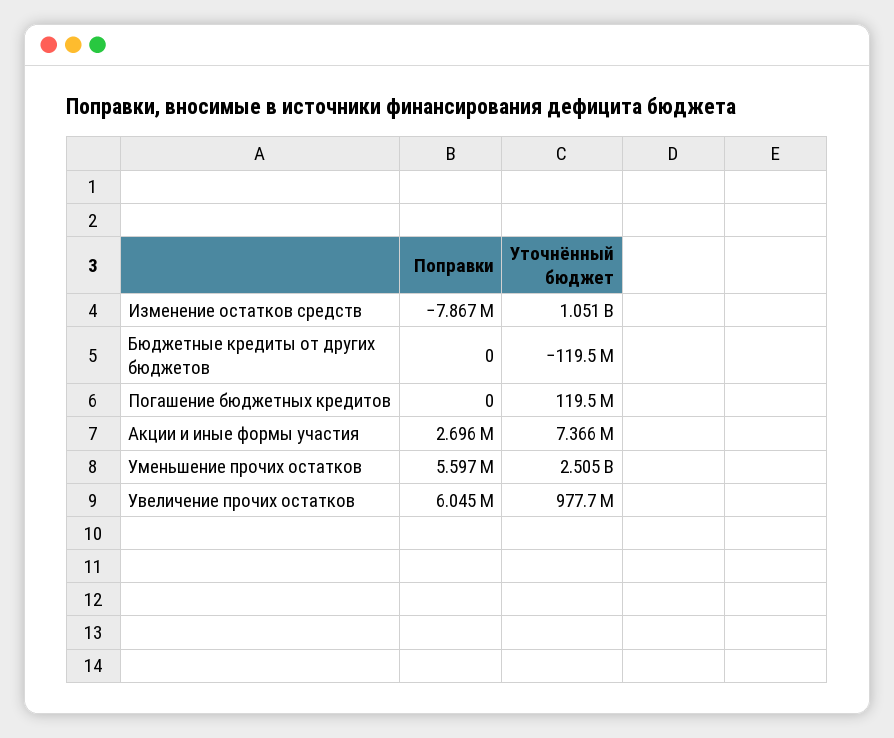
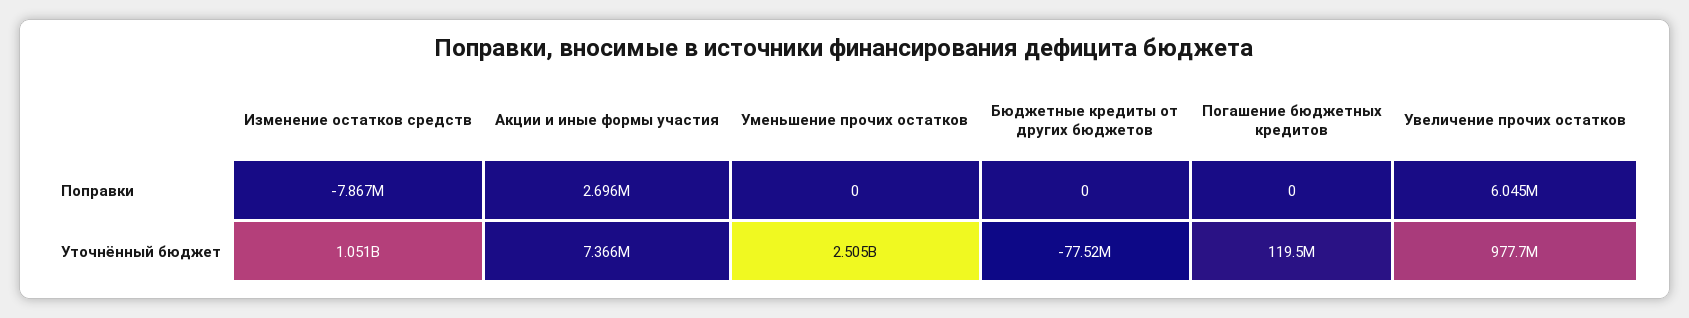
Уточнённый бюджет, Бюджетные кредиты от других бюджетов: -119500000 -> -77520000
Поправки, Уменьшение прочих остатков: 5597000 -> 0

